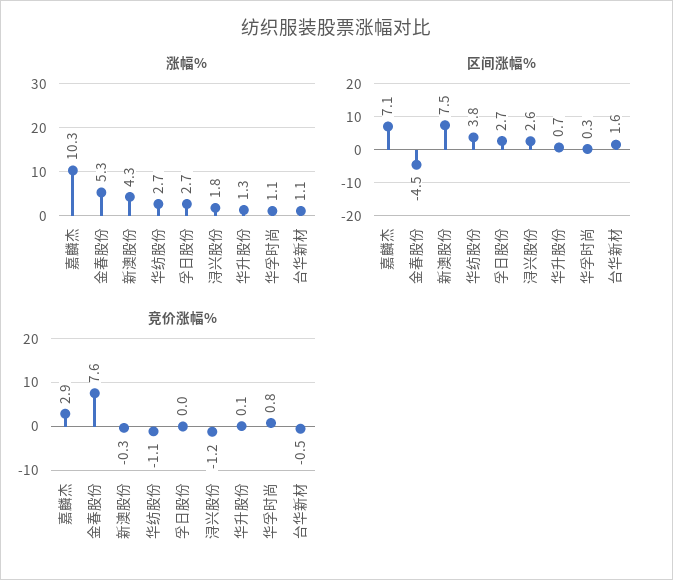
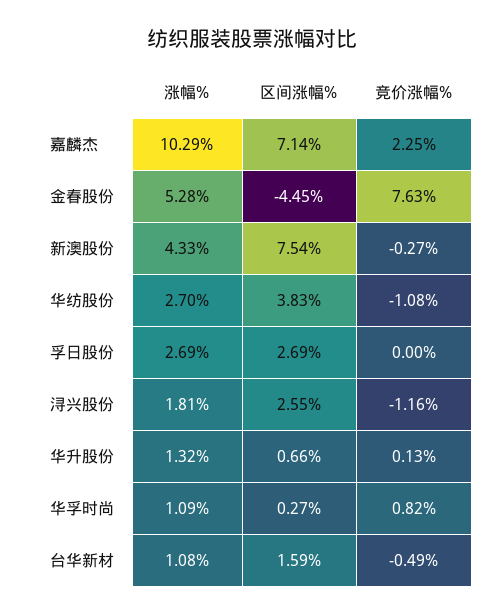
竞价涨幅%, 嘉麟杰: 2.9 -> 2.25

